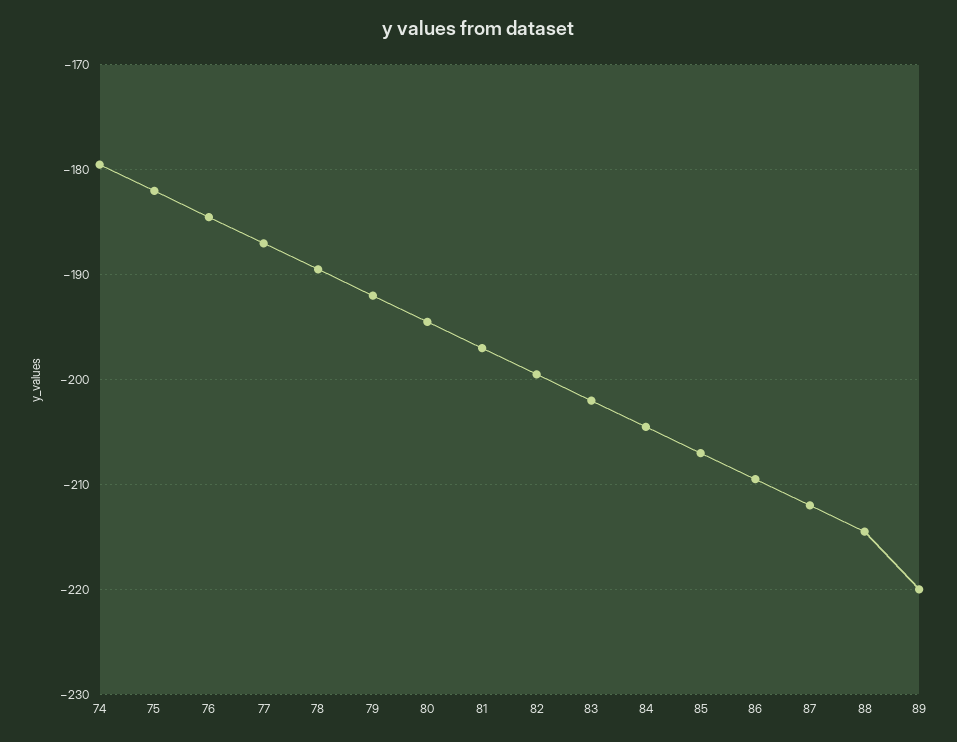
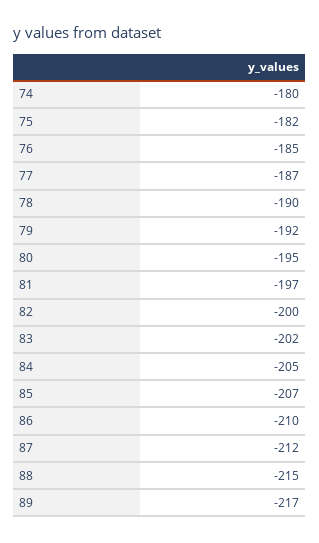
89: -220 -> -217

